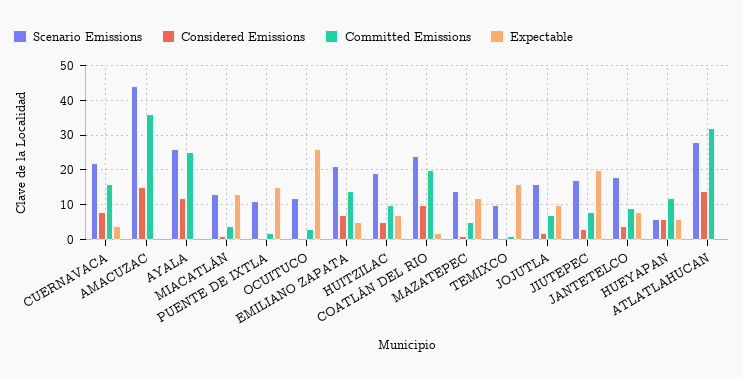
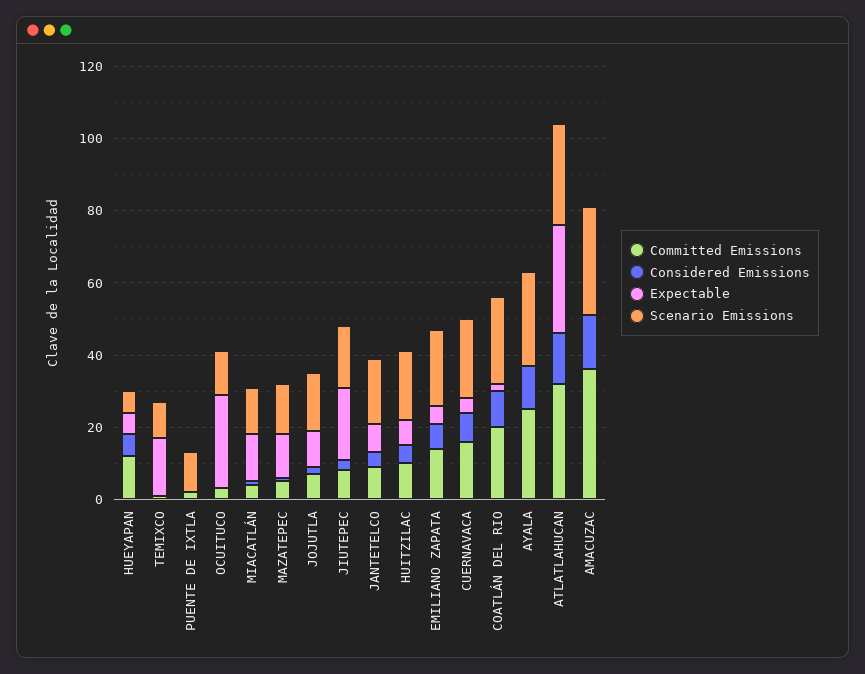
Scenario Emissions, AMACUZAC: 45 -> 30
Expectable, PUENTE DE IXTLA: 15 -> 0
Expectable, ATLATLAHUCAN: 0 -> 30

